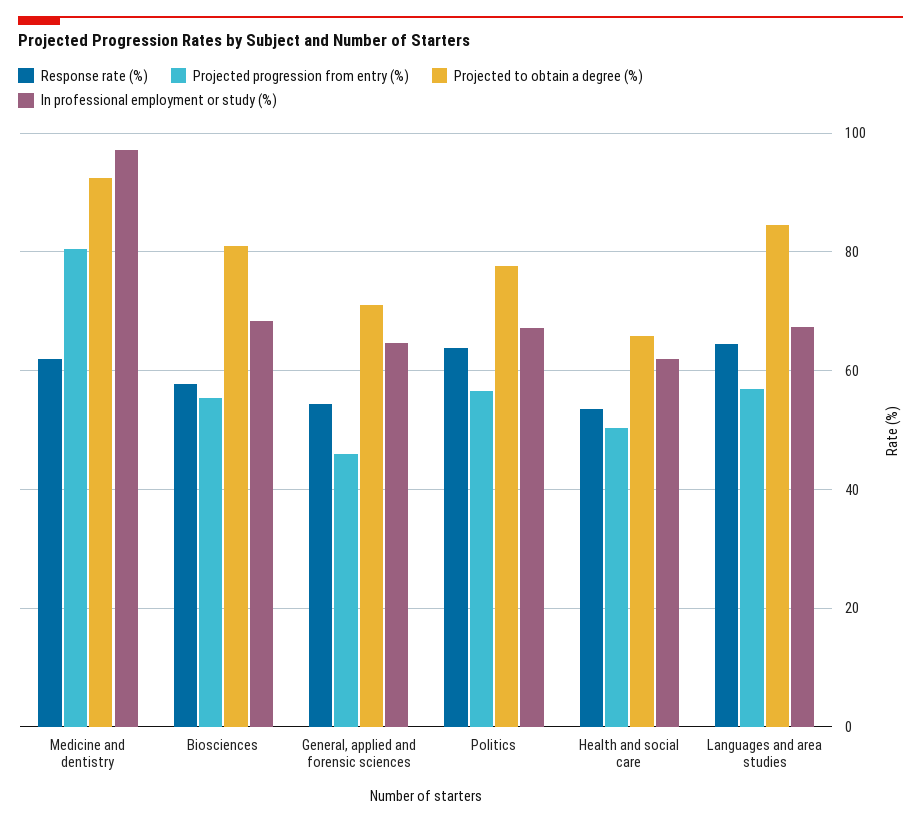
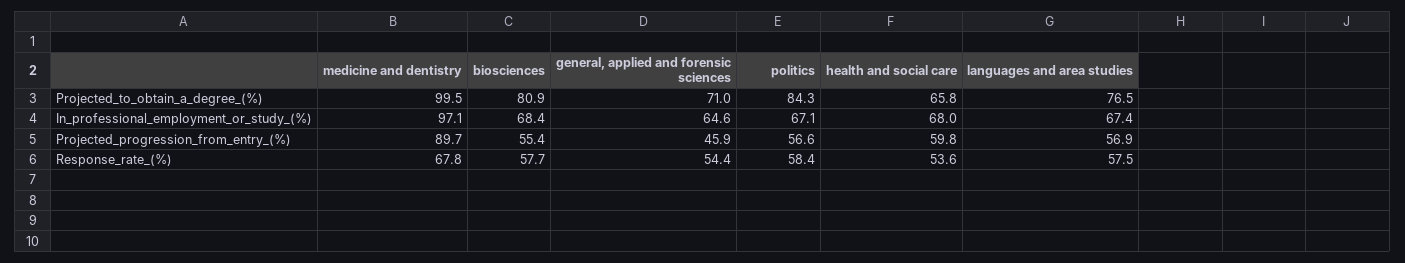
Response rate (%), Medicine and dentistry: 62 -> 67.8
Projected progression from entry (%), Medicine and dentistry: 80 -> 89.7
Projected to obtain a degree (%), Medicine and dentistry: 92 -> 99.5
Response rate (%), Politics: 64 -> 58.4
Projected to obtain a degree (%), Politics: 78 -> 84.3
Projected progression from entry (%), Health and social care: 50 -> 59.8
In professional employment or study (%), Health and social care: 62 -> 68
Response rate (%), Languages and area studies: 64 -> 57.5
Projected to obtain a degree (%), Languages and area studies: 84 -> 76.5

